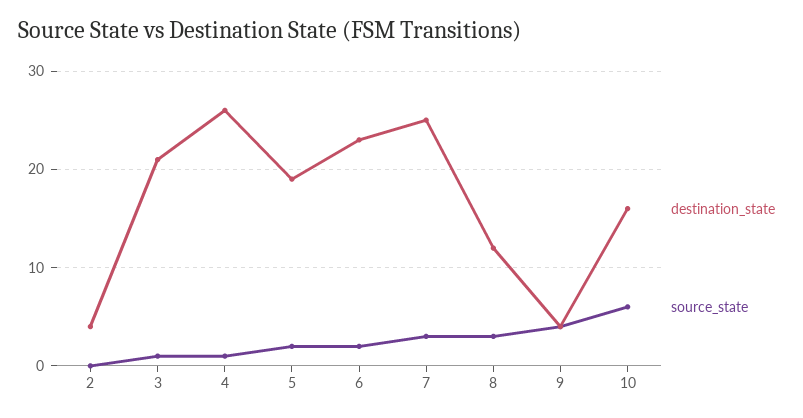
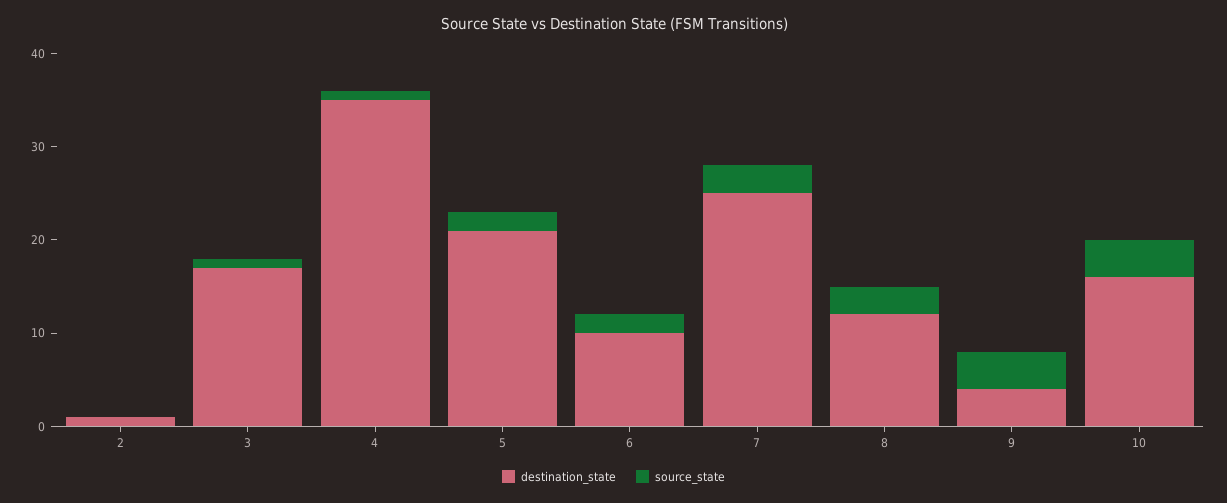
destination_state, 2: 4 -> 1
destination_state, 3: 21 -> 17
destination_state, 4: 26 -> 35
destination_state, 5: 19 -> 21
destination_state, 6: 23 -> 10
source_state, 10: 6 -> 4

